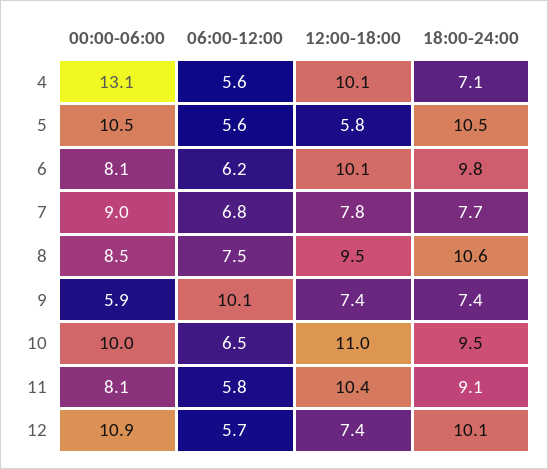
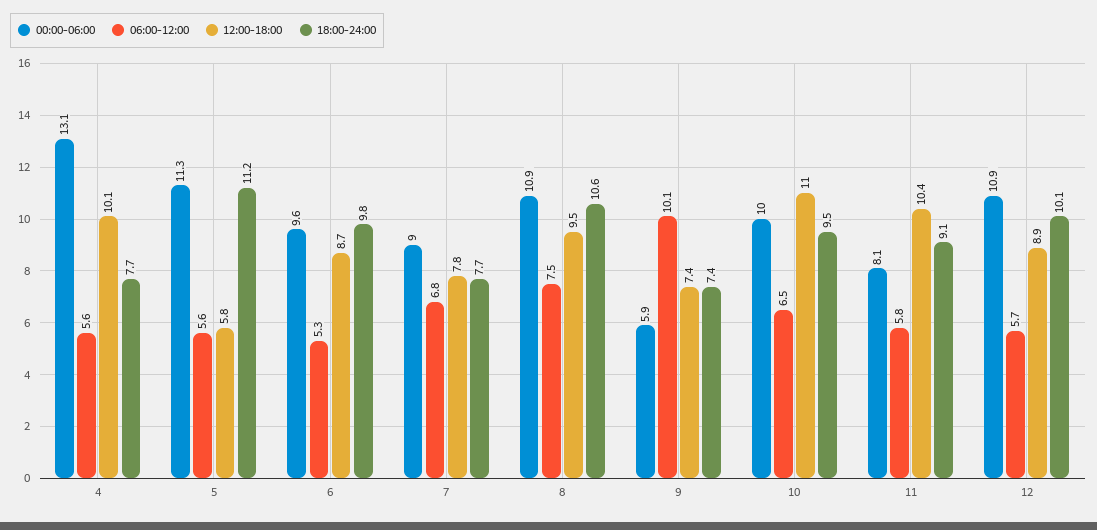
18:00-24:00, 4: 7.1 -> 7.7
00:00-06:00, 5: 10.5 -> 11.3
18:00-24:00, 5: 10.5 -> 11.2
00:00-06:00, 6: 8.1 -> 9.6
06:00-12:00, 6: 6.2 -> 5.3
12:00-18:00, 6: 10.1 -> 8.7
00:00-06:00, 8: 8.5 -> 10.9
12:00-18:00, 12: 7.4 -> 8.9

